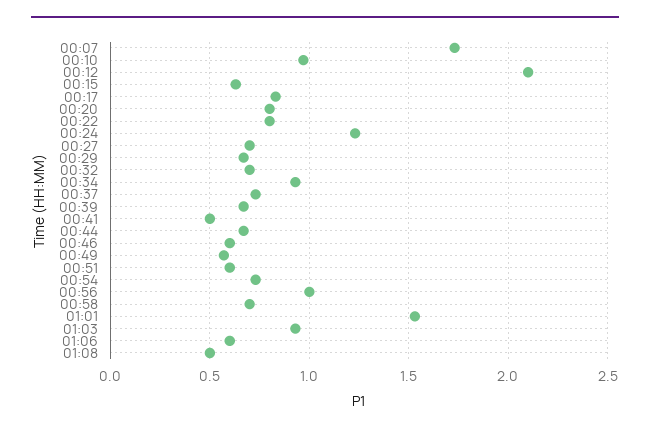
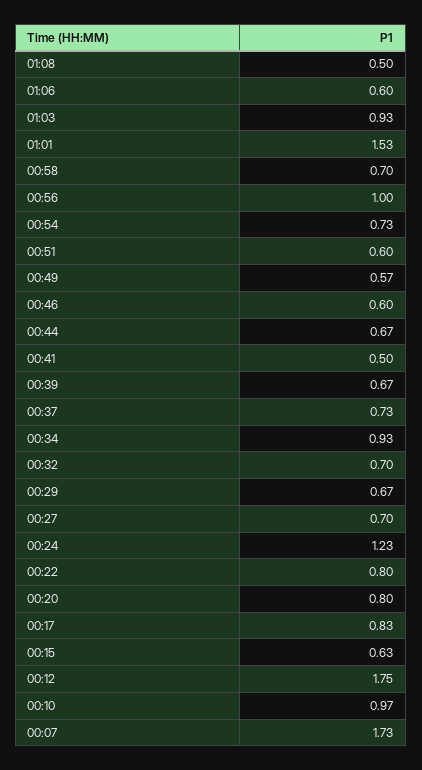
00:12: 2.1 -> 1.75

